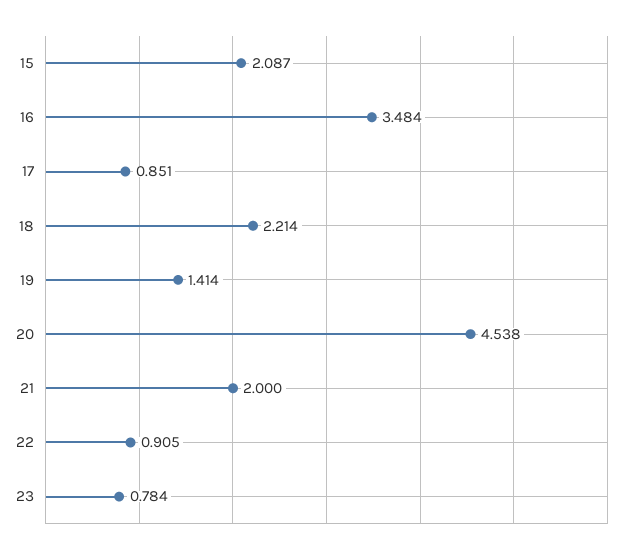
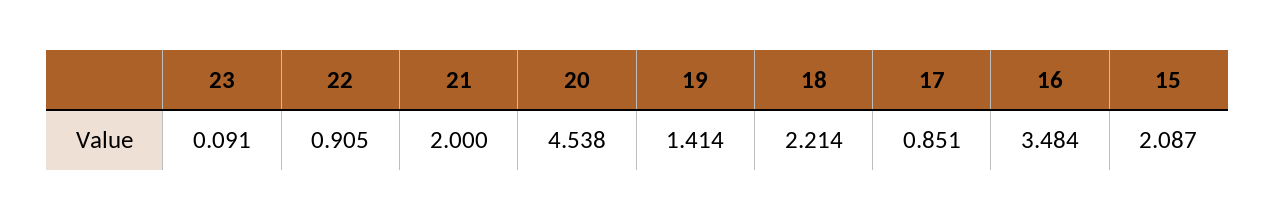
23: 0.784 -> 0.091

